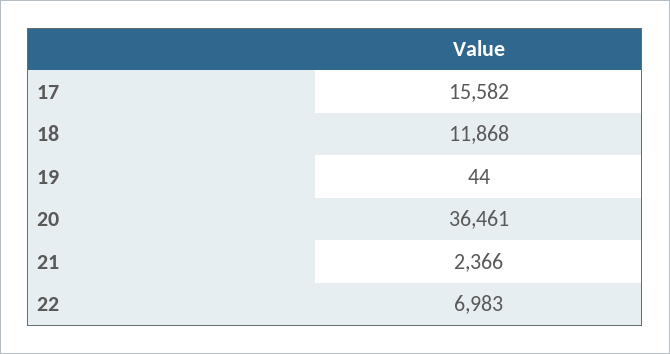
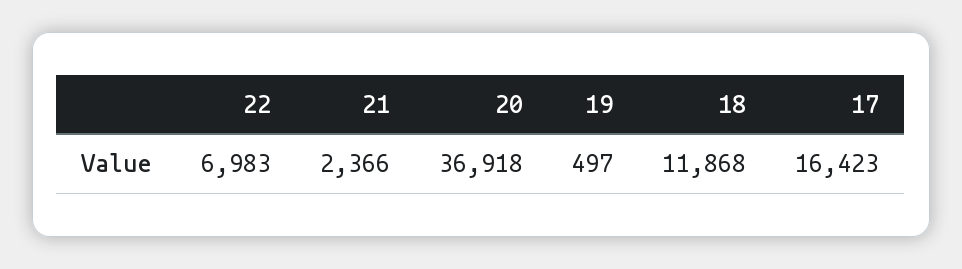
17: 15582 -> 16423
19: 44 -> 497
20: 36461 -> 36918

